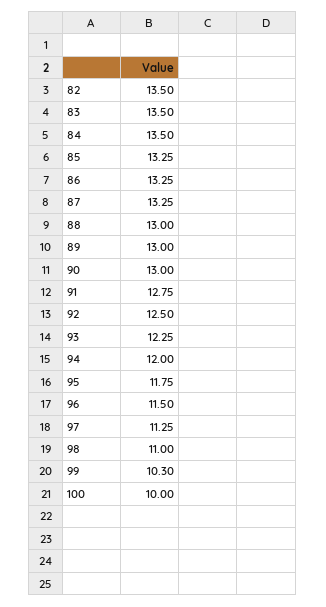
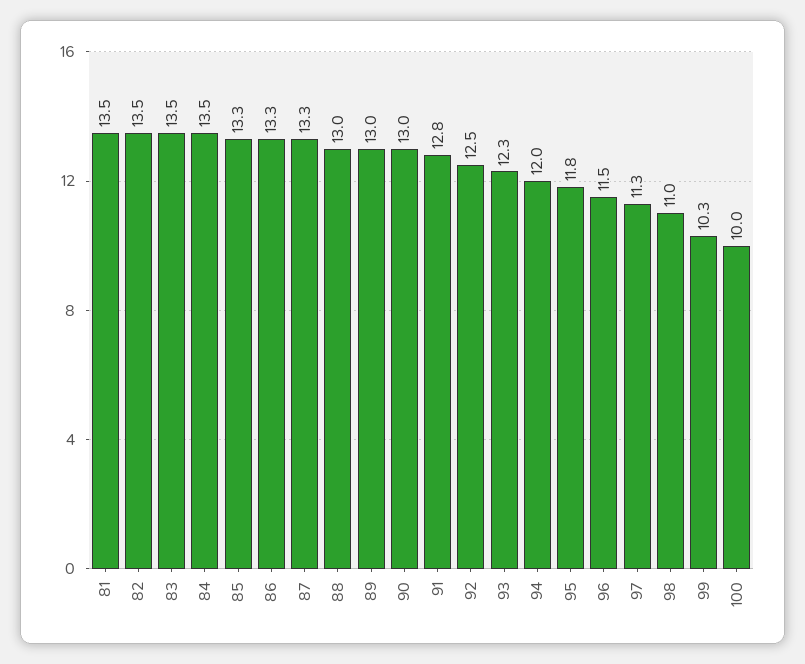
81: none -> 13.5

